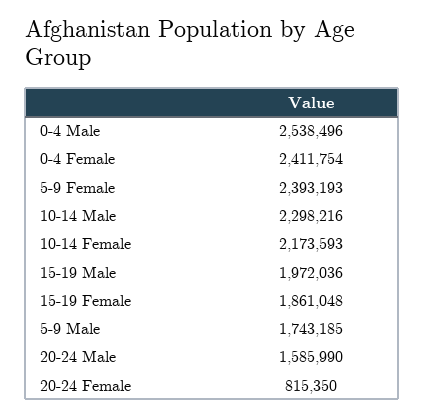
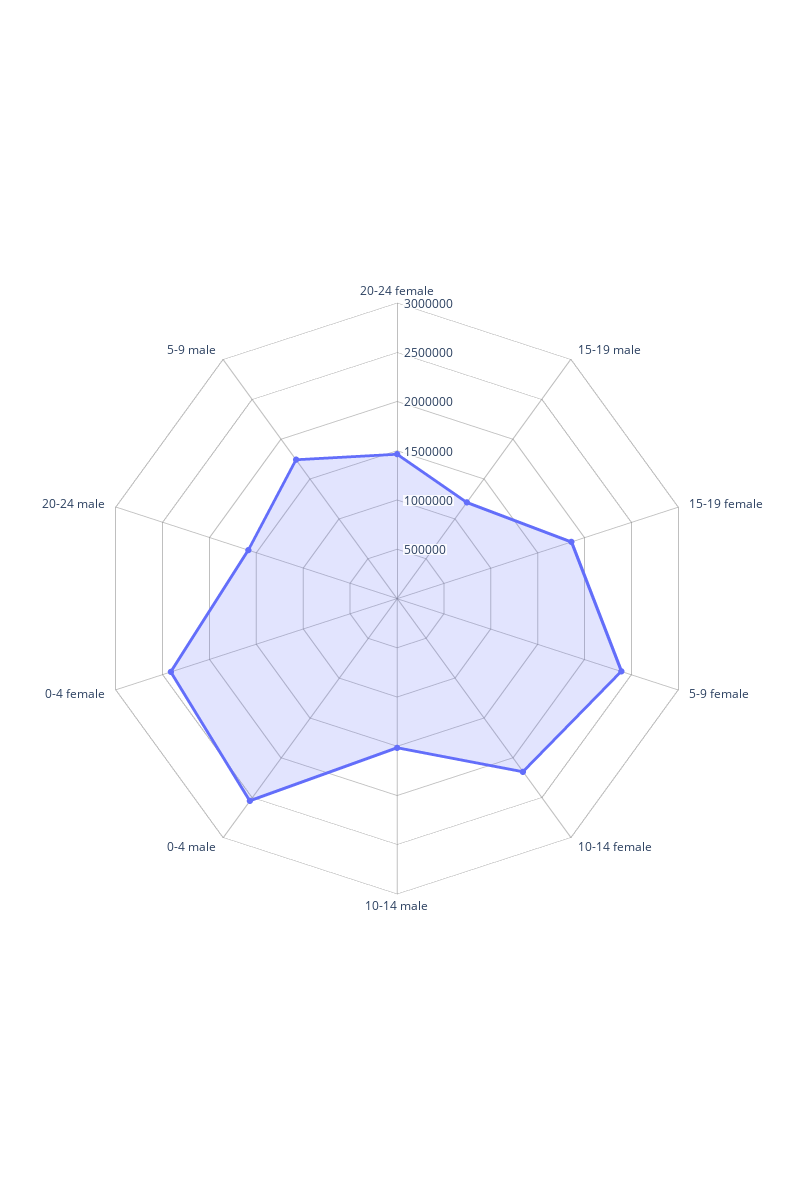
10-14 Male: 2298216 -> 1500000
15-19 Male: 1972036 -> 1200000
20-24 Female: 815350 -> 1500000

